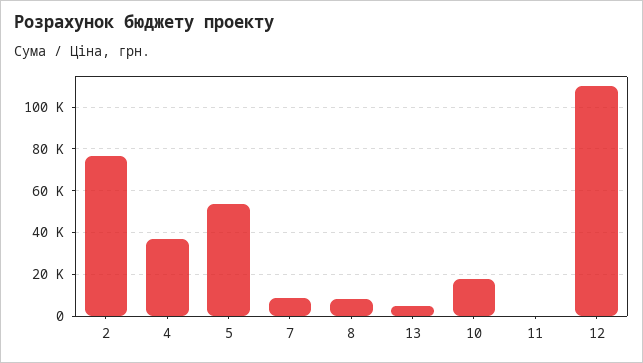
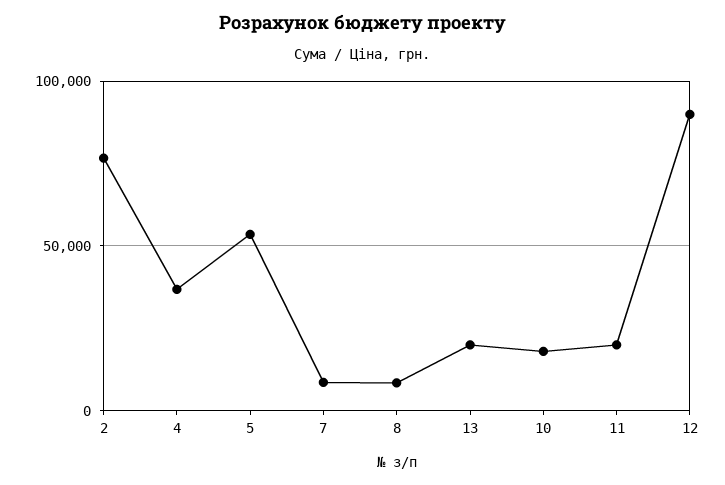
13: 5000 -> 20000
11: 0 -> 20000
12: 110000 -> 90000

